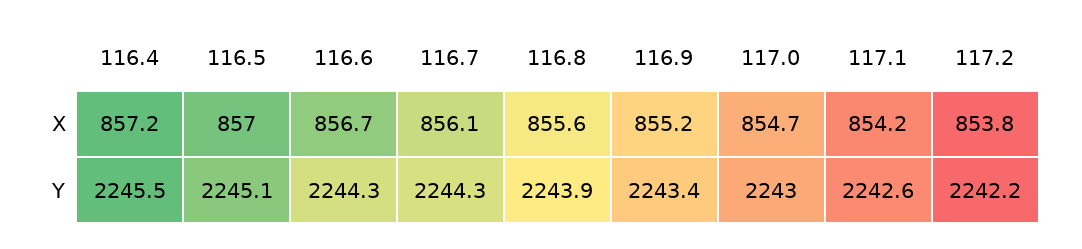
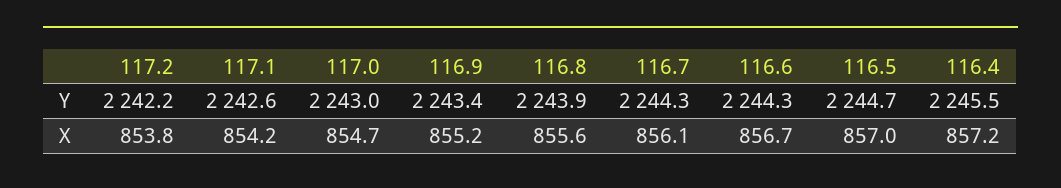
116.5, Y: 2245.1 -> 2244.7

